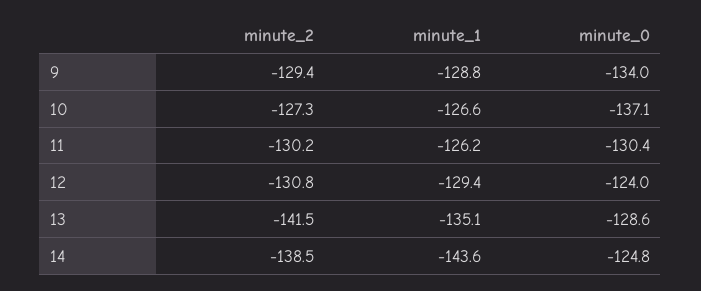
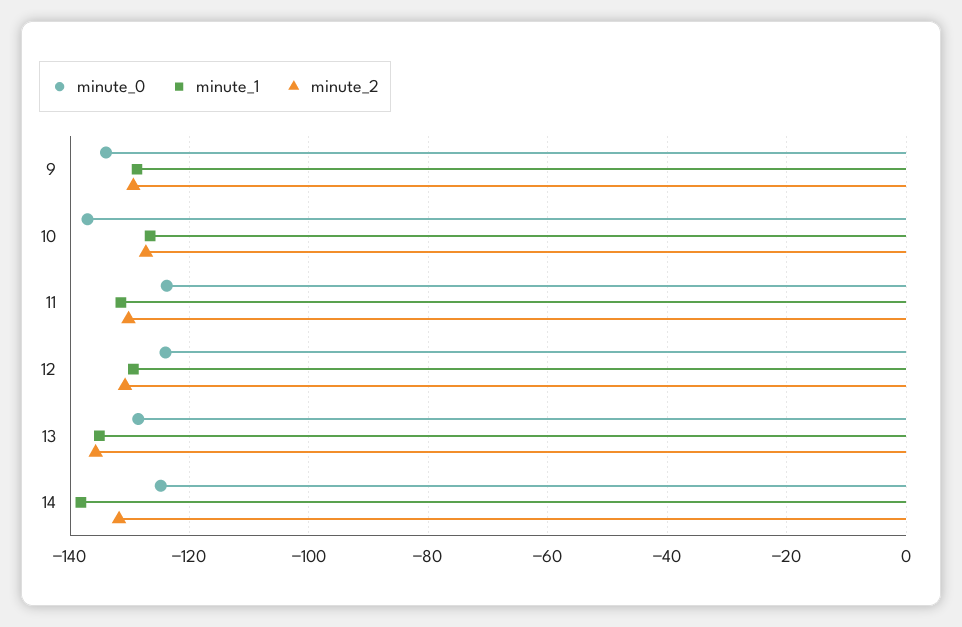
minute_1, 11: -126.2 -> -132
minute_0, 11: -130.4 -> -124
minute_2, 13: -141.5 -> -136
minute_2, 14: -138.5 -> -132
minute_1, 14: -143.6 -> -138

